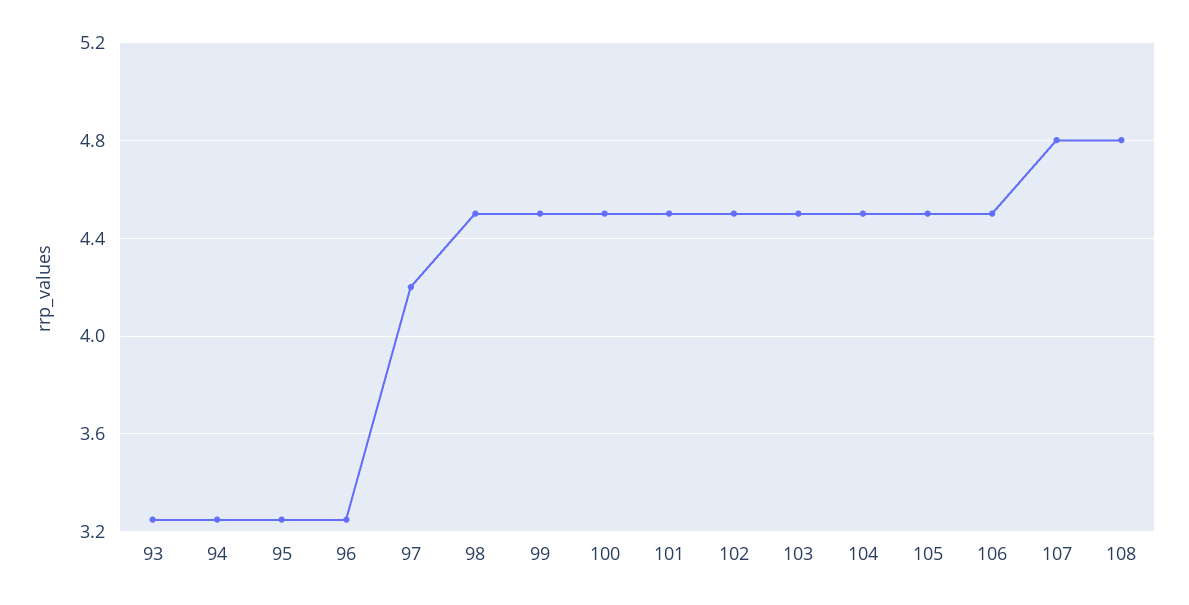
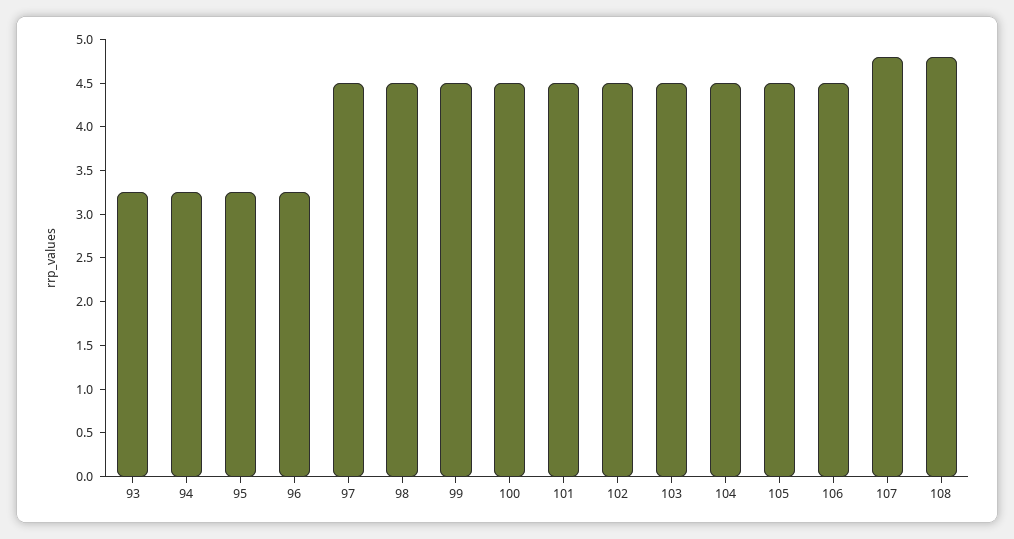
97: 4.2 -> 4.5

